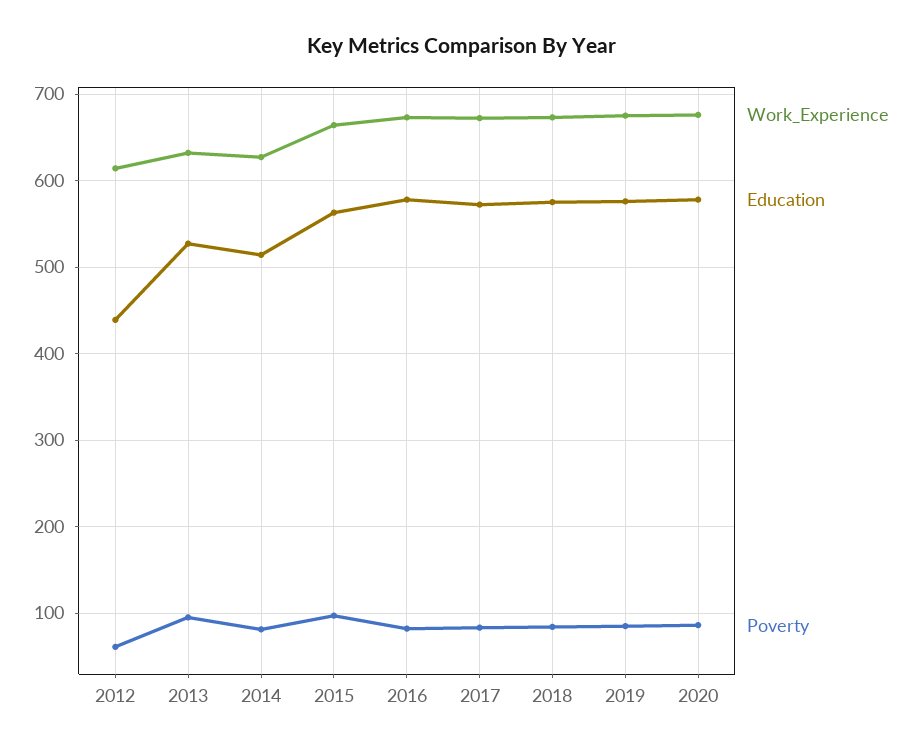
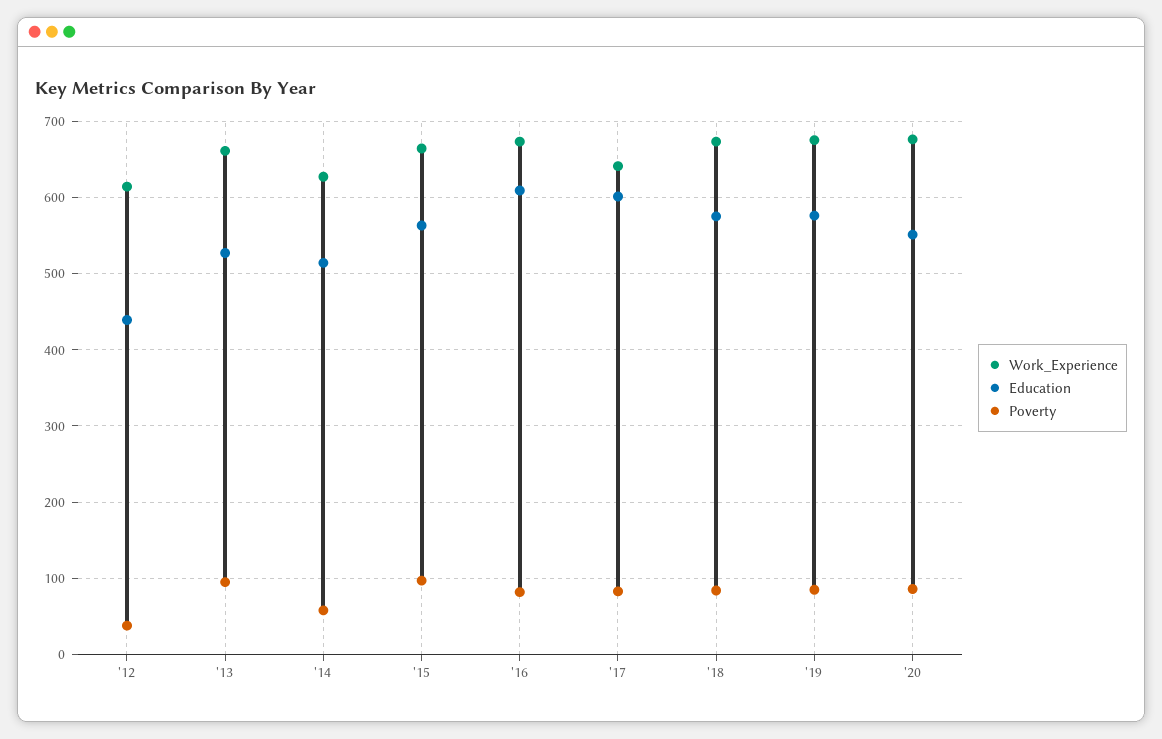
Poverty, 2012: 60 -> 40
Work_Experience, 2013: 630 -> 660
Poverty, 2014: 80 -> 60
Education, 2016: 580 -> 610
Work_Experience, 2017: 670 -> 640
Education, 2017: 570 -> 600
Education, 2020: 580 -> 550

